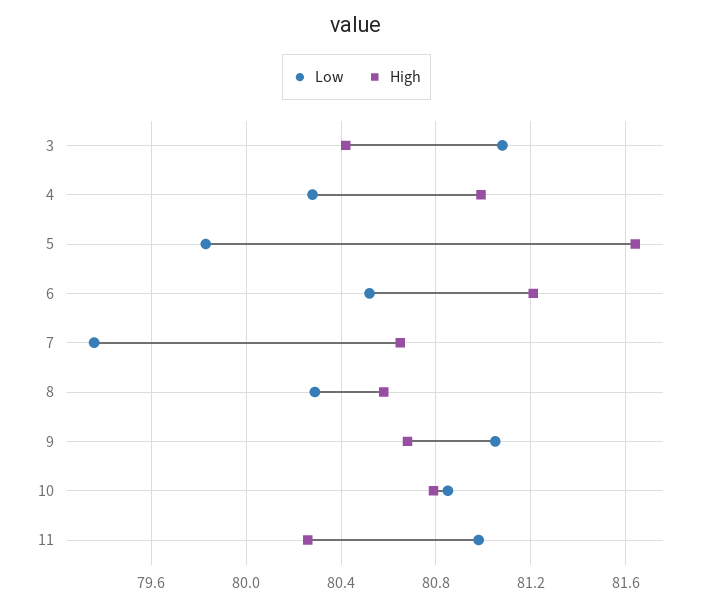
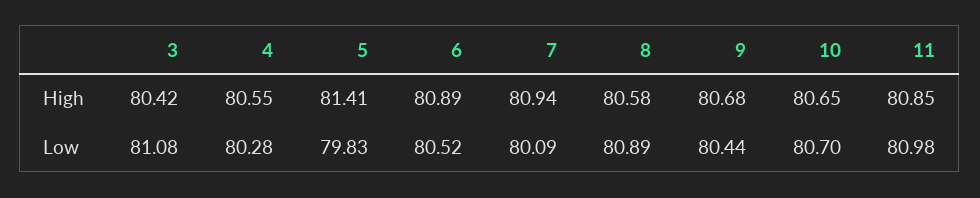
High, 4: 81 -> 80.55
High, 5: 81.65 -> 81.41
High, 6: 81.2 -> 80.89
Low, 7: 79.35 -> 80.09
High, 7: 80.65 -> 80.94
Low, 8: 80.3 -> 80.89
Low, 9: 81.05 -> 80.44
Low, 10: 80.85 -> 80.7
High, 10: 80.8 -> 80.65
High, 11: 80.25 -> 80.85

